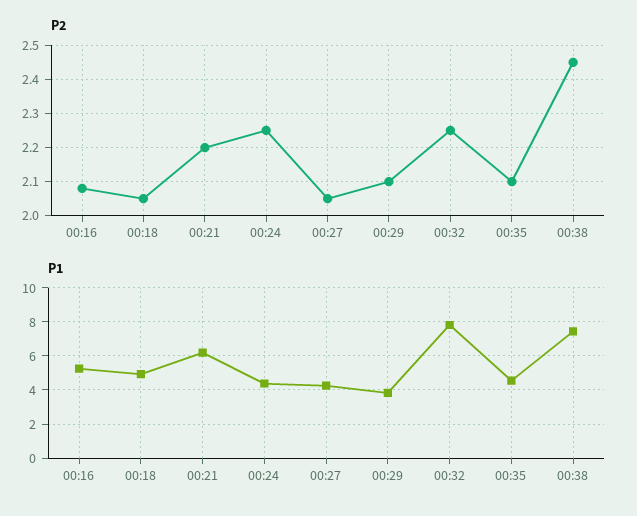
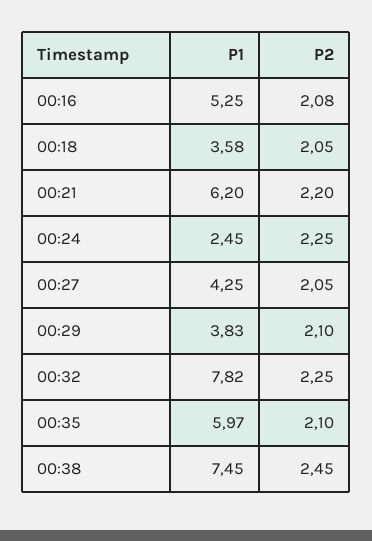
P1, 00:18: 5 -> 3.58
P1, 00:24: 4.5 -> 2.45
P1, 00:35: 4.5 -> 5.97

